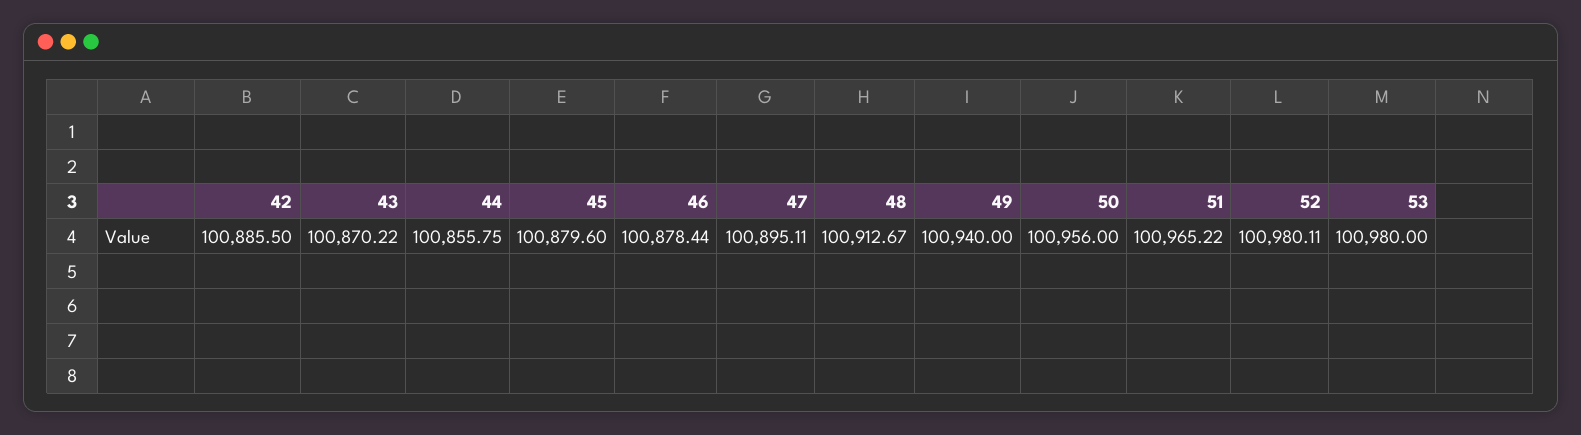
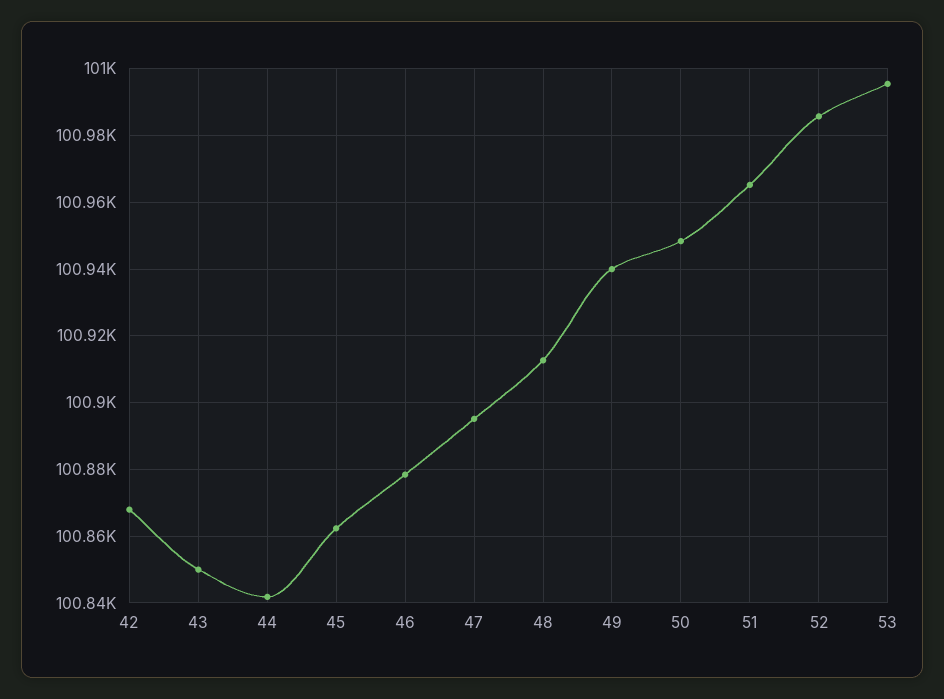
42: 100885.5 -> 100868
43: 100870.22 -> 100850
44: 100855.75 -> 100842
45: 100879.6 -> 100862
50: 100956 -> 100948
52: 100980.11 -> 100986
53: 100980 -> 100996

